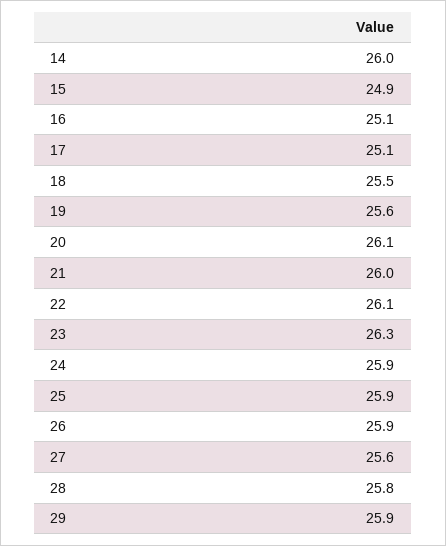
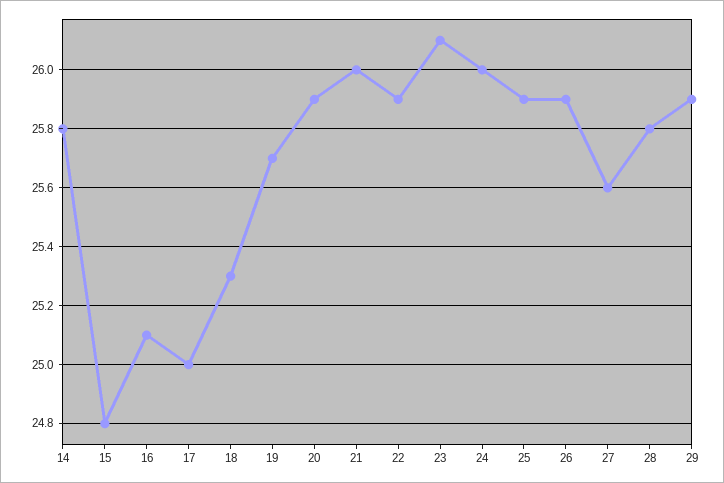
14: 26 -> 25.8
15: 24.9 -> 24.8
17: 25.1 -> 25
18: 25.5 -> 25.3
19: 25.6 -> 25.7
20: 26.1 -> 25.9
22: 26.1 -> 25.9
23: 26.3 -> 26.1
24: 25.9 -> 26

